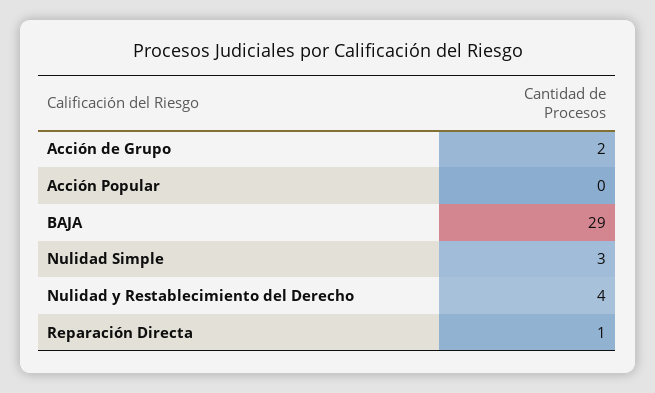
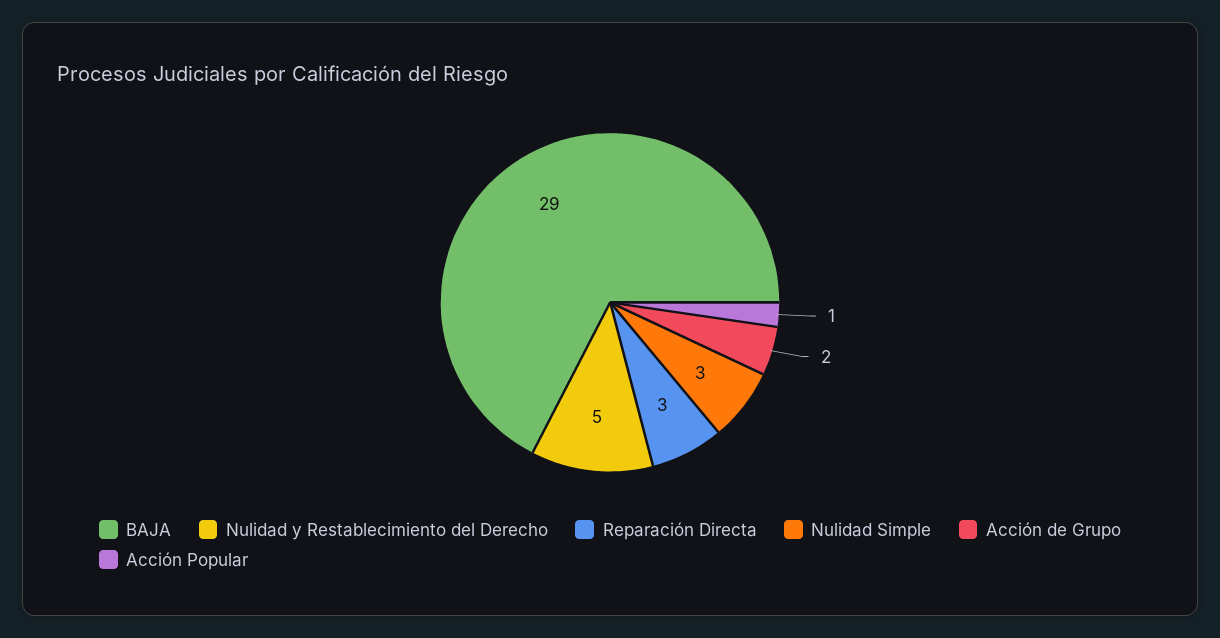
Acción Popular: 0 -> 1
Nulidad y Restablecimiento del Derecho: 4 -> 5
Reparación Directa: 1 -> 3

